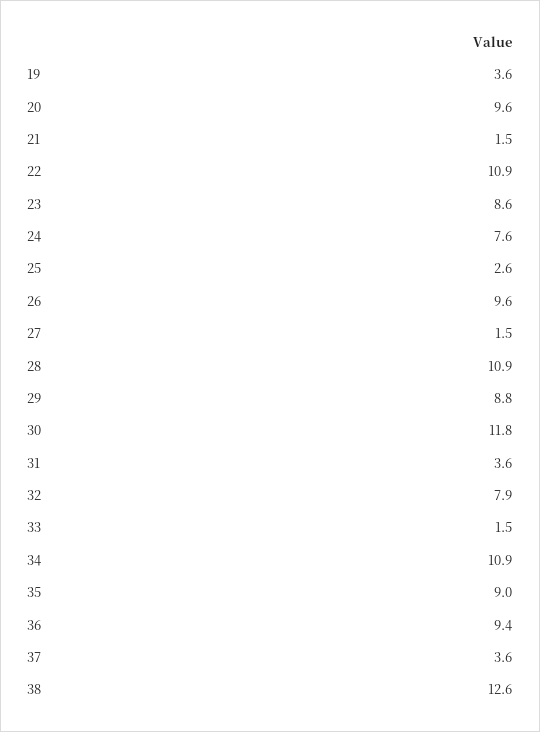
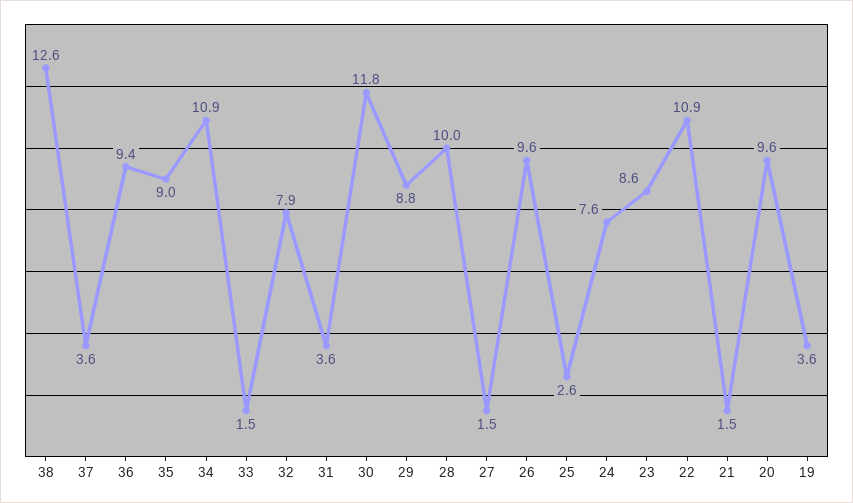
28: 10.9 -> 10

